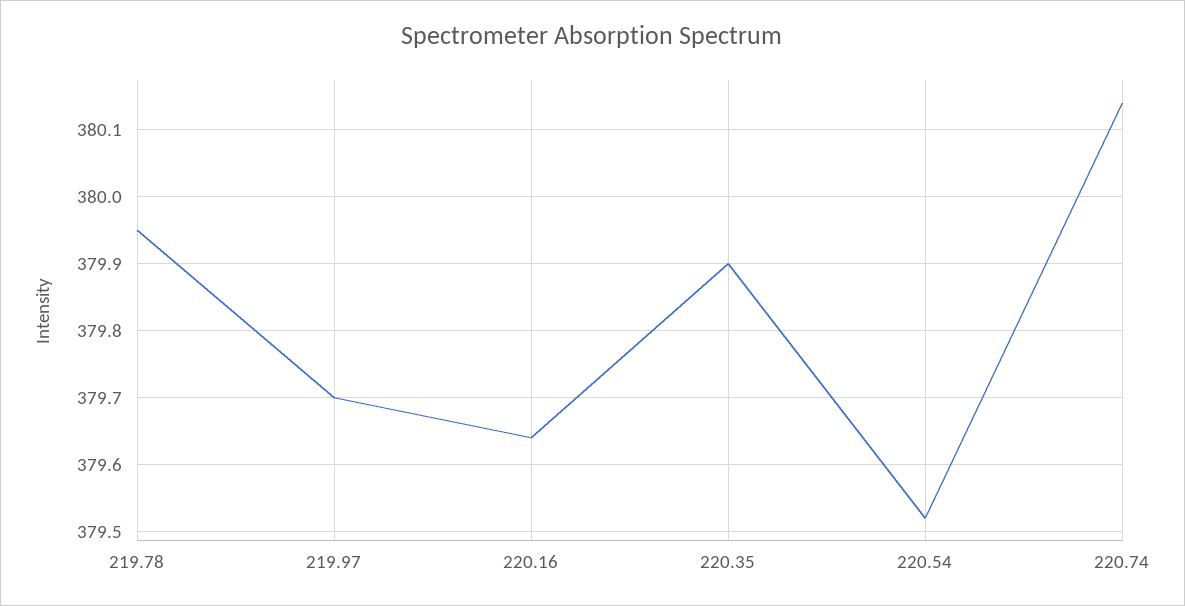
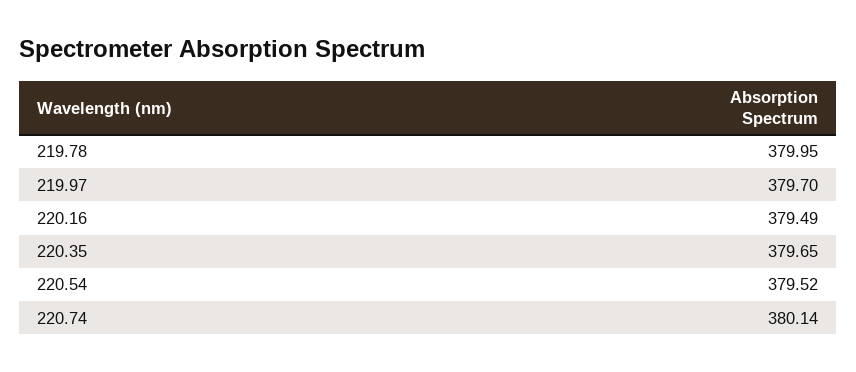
220.16: 379.64 -> 379.49
220.35: 379.9 -> 379.65

